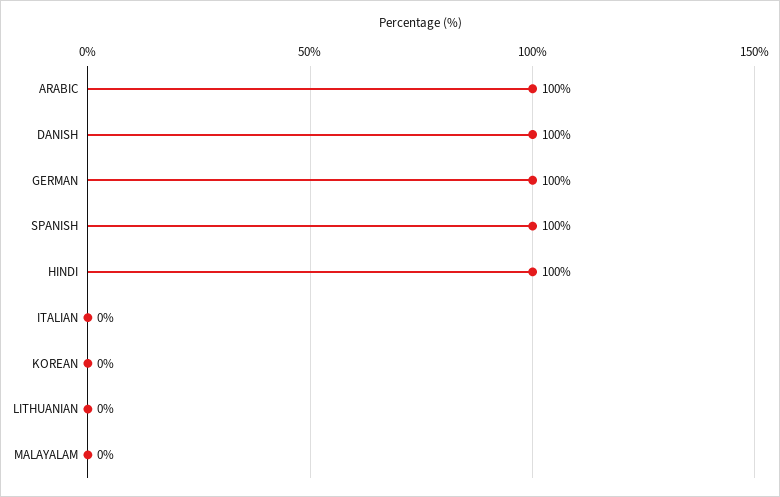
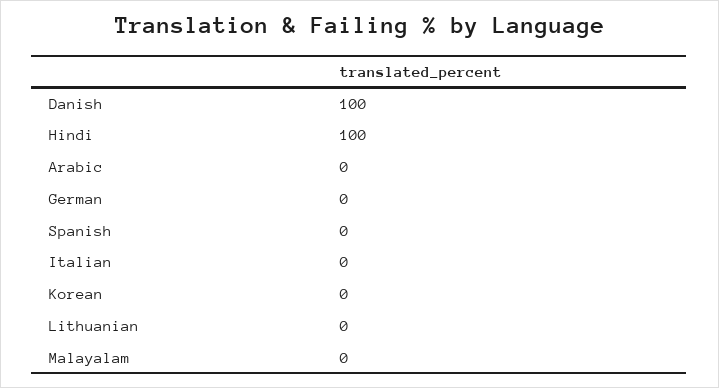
ARABIC: 100 -> 0
GERMAN: 100 -> 0
SPANISH: 100 -> 0

